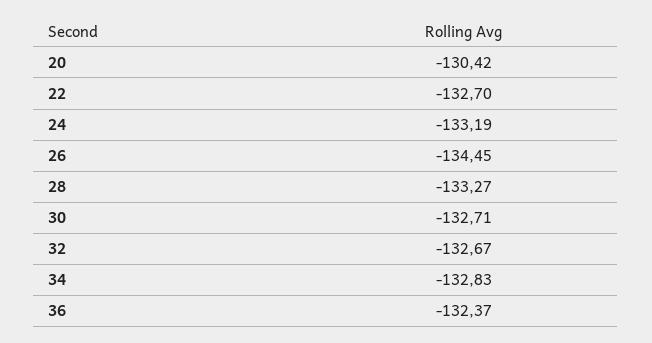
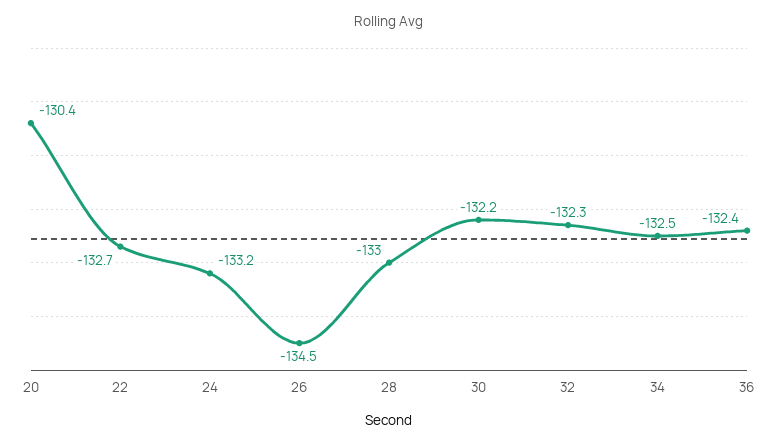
28: -133.27 -> -133
30: -132.71 -> -132.2
32: -132.67 -> -132.3
34: -132.83 -> -132.5

